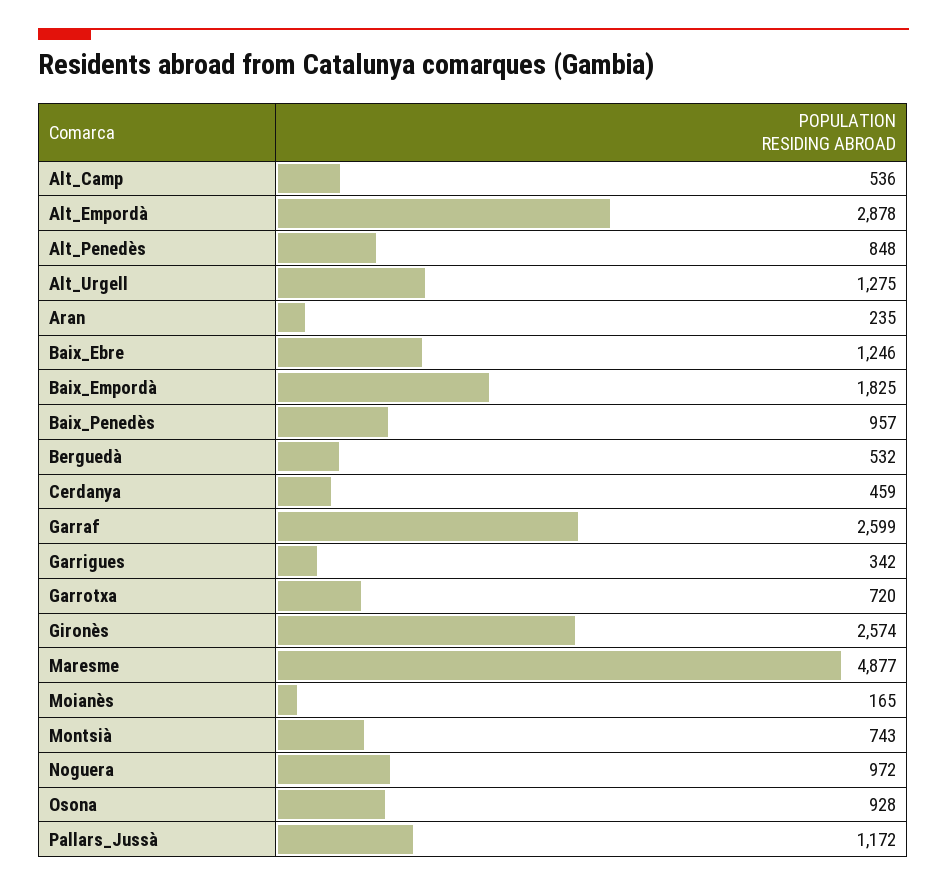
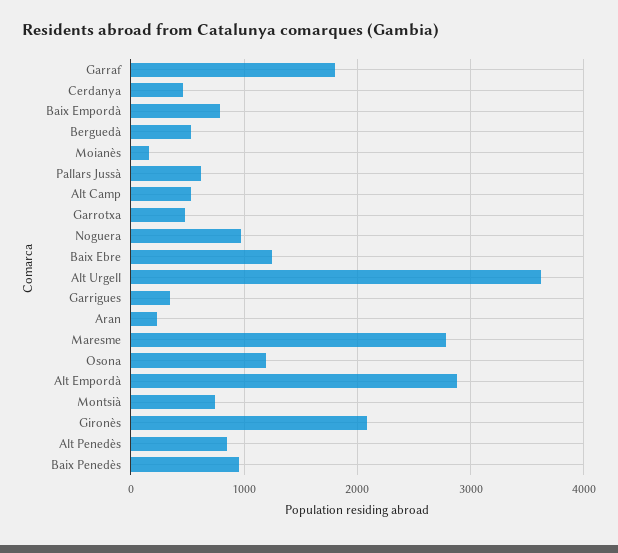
Alt_Urgell: 1275 -> 3600
Baix_Empordà: 1825 -> 800
Garraf: 2599 -> 1800
Garrotxa: 720 -> 500
Gironès: 2574 -> 2100
Maresme: 4877 -> 2800
Osona: 928 -> 1200
Pallars_Jussà: 1172 -> 600

